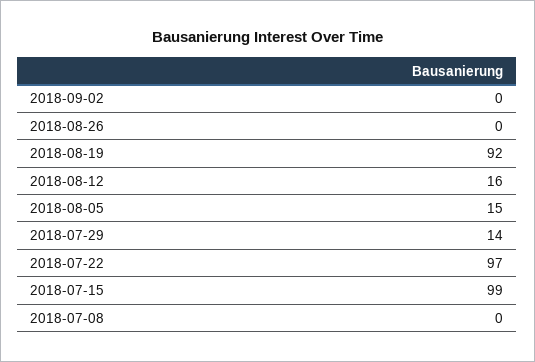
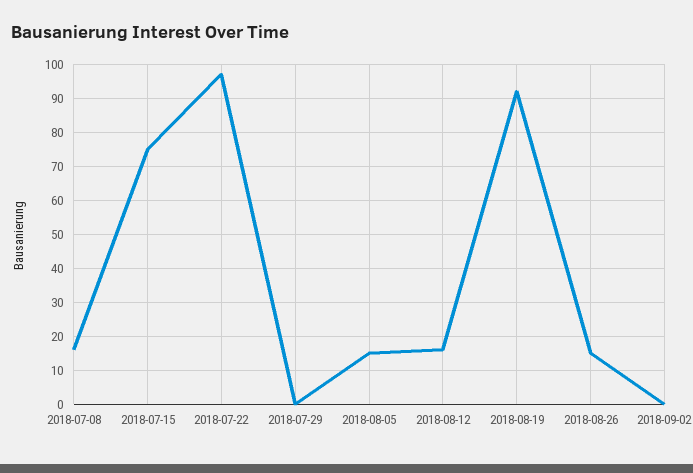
2018-08-26: 0 -> 15
2018-07-29: 14 -> 0
2018-07-15: 99 -> 75
2018-07-08: 0 -> 15

